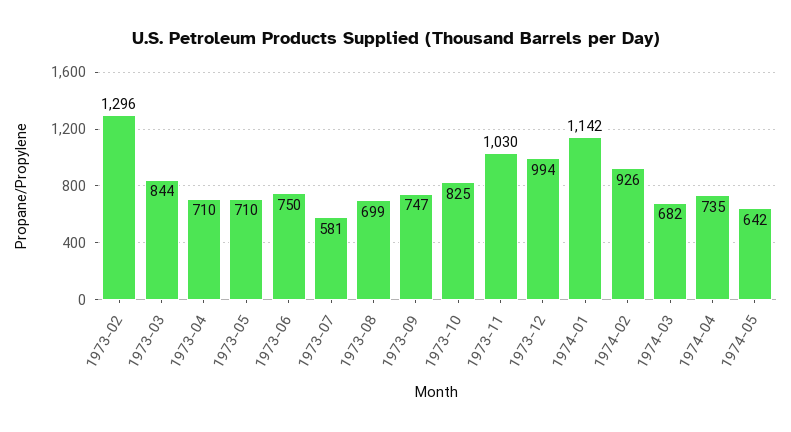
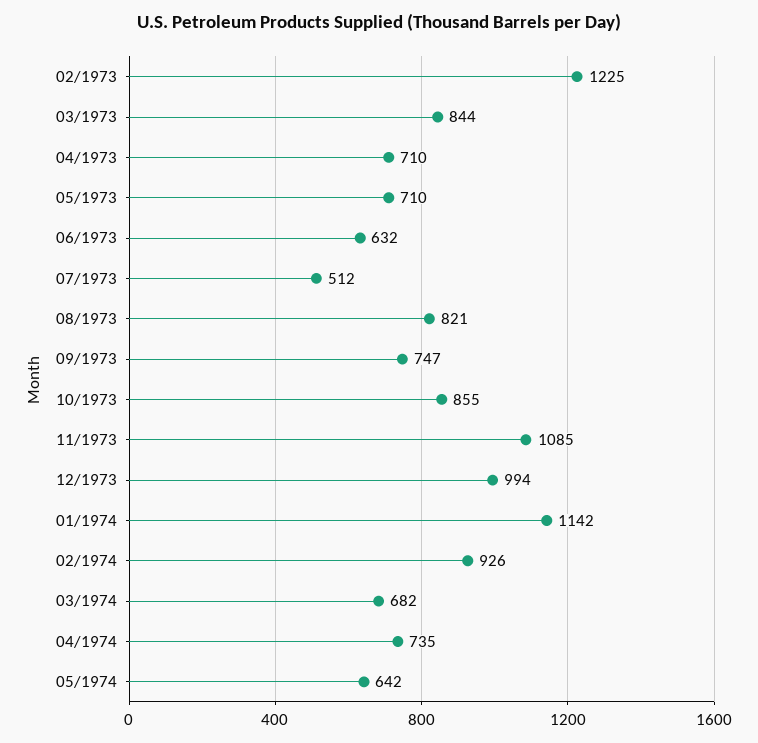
1973-02: 1296 -> 1225
1973-06: 750 -> 632
1973-07: 581 -> 512
1973-08: 699 -> 821
1973-10: 825 -> 855
1973-11: 1030 -> 1085

